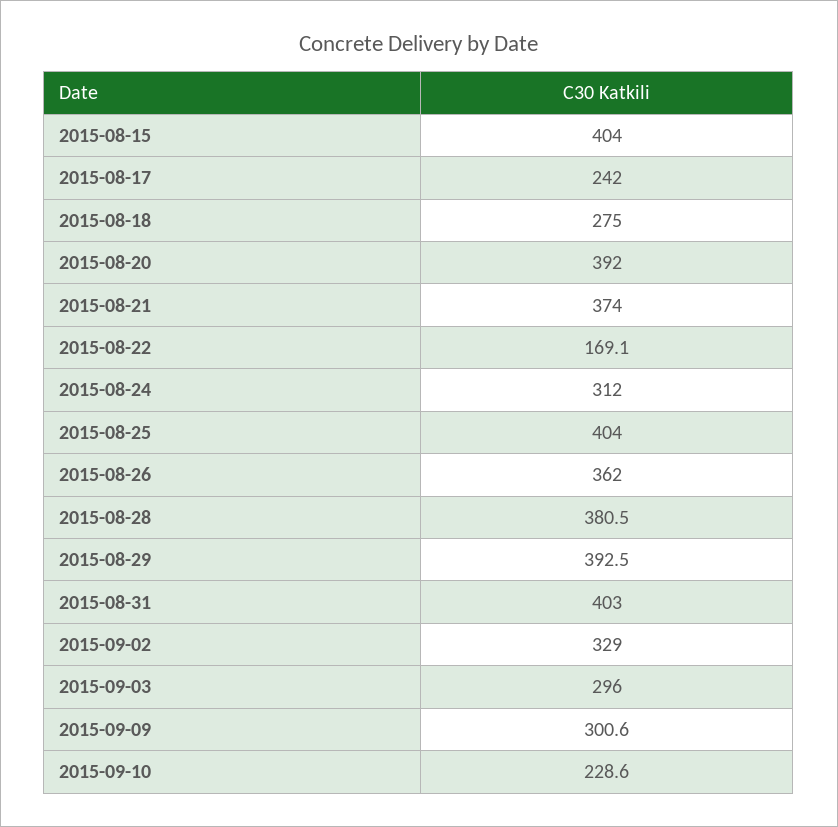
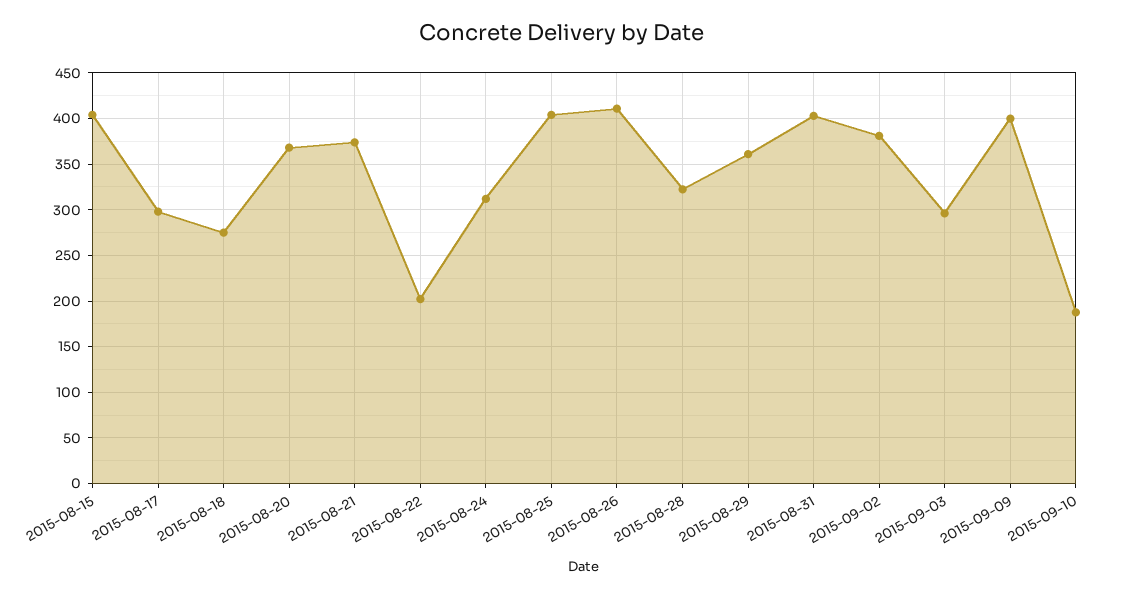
2015-08-17: 242 -> 300
2015-08-20: 392 -> 370
2015-08-22: 169.1 -> 200
2015-08-26: 362 -> 410
2015-08-28: 380.5 -> 320
2015-08-29: 392.5 -> 360
2015-09-02: 329 -> 380
2015-09-09: 300.6 -> 400
2015-09-10: 228.6 -> 190

